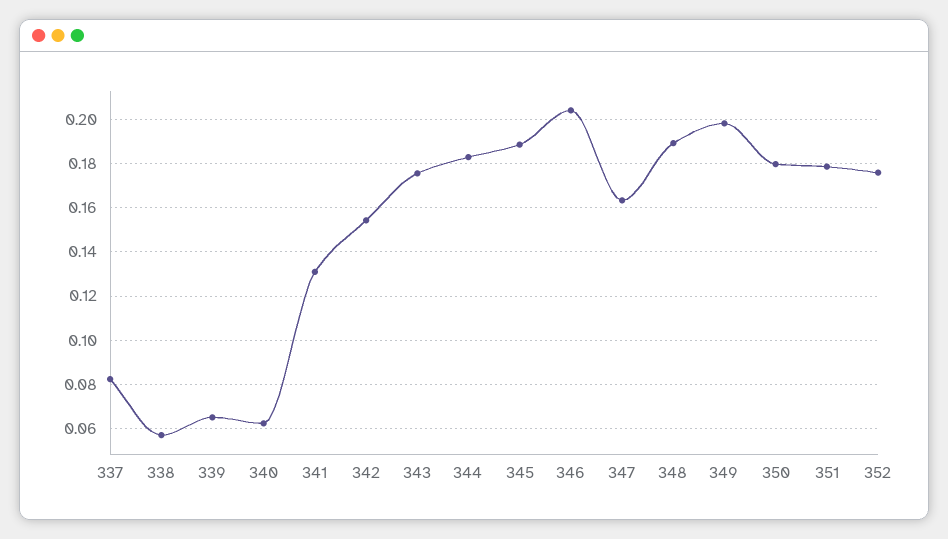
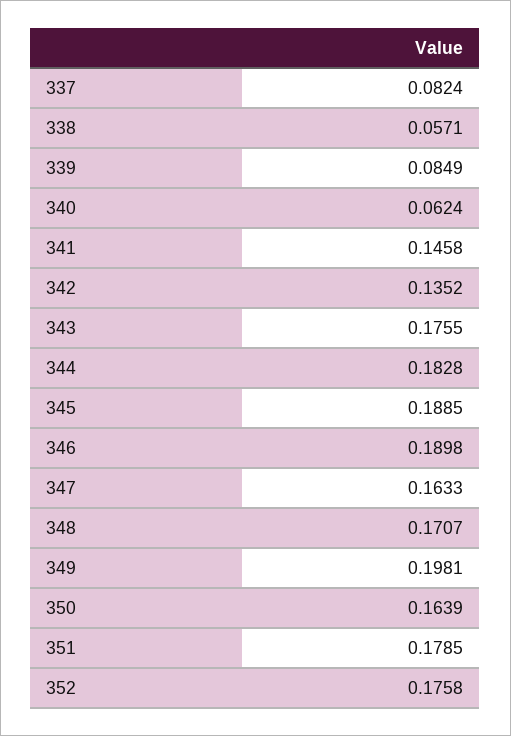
339: 0.065 -> 0.0849
341: 0.13 -> 0.1458
342: 0.155 -> 0.1352
346: 0.205 -> 0.1898
348: 0.19 -> 0.1707
350: 0.18 -> 0.1639

